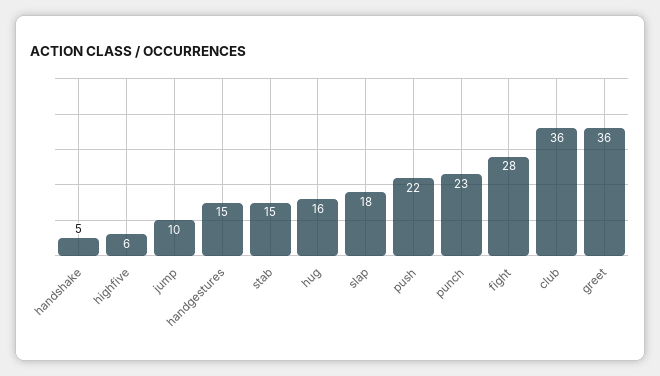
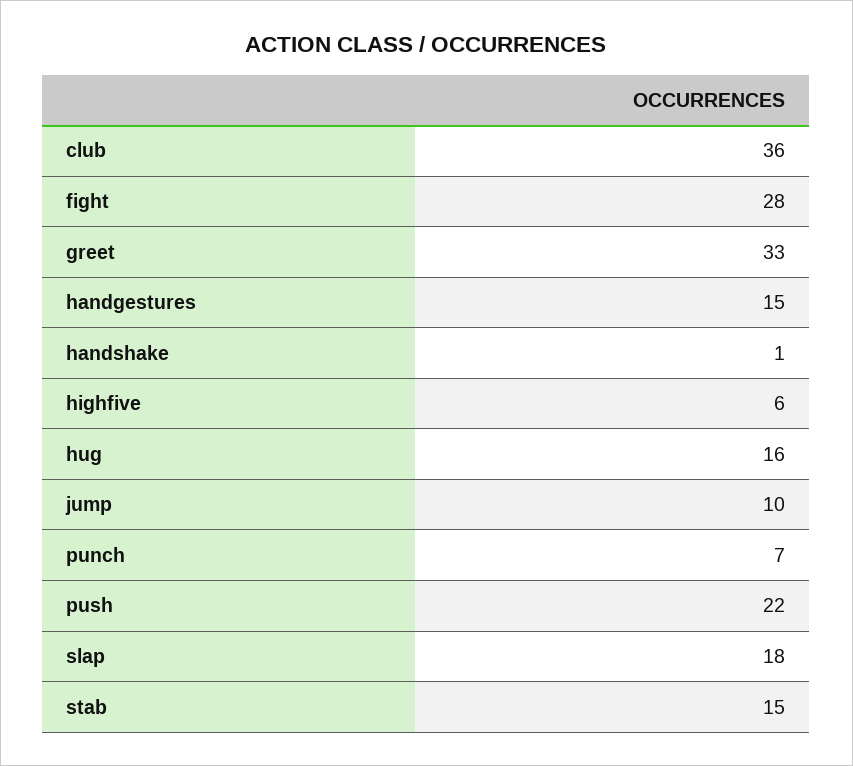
handshake: 5 -> 1
punch: 23 -> 7
greet: 36 -> 33

